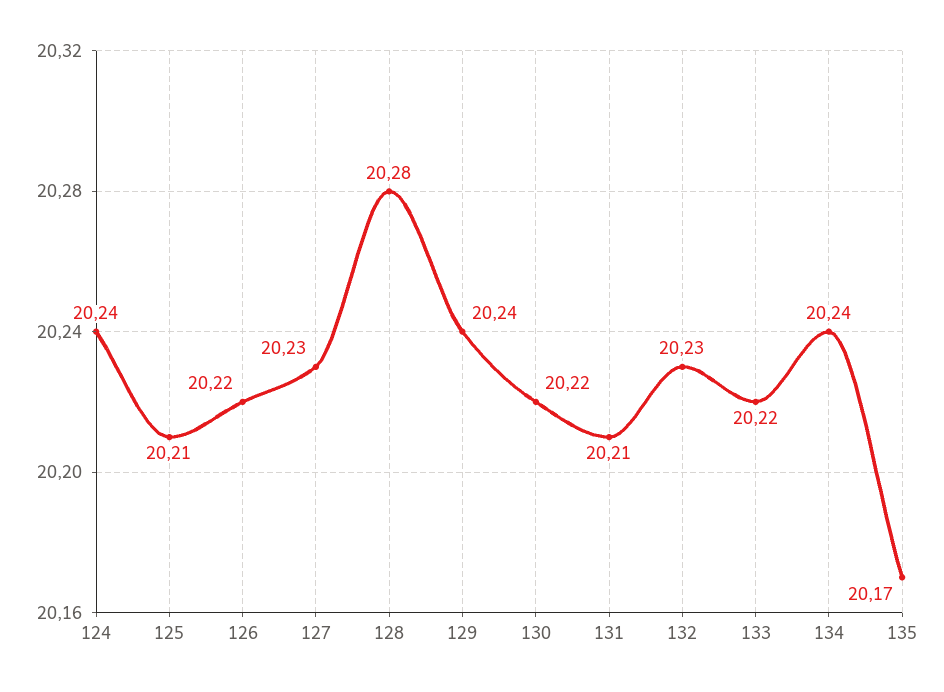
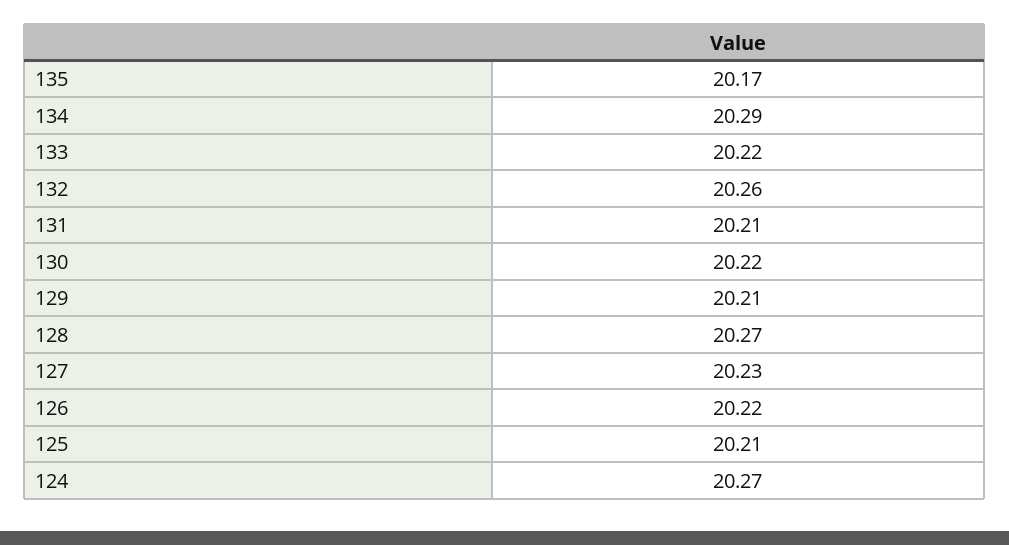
124: 20.24 -> 20.27
128: 20.28 -> 20.27
129: 20.24 -> 20.21
132: 20.23 -> 20.26
134: 20.24 -> 20.29

